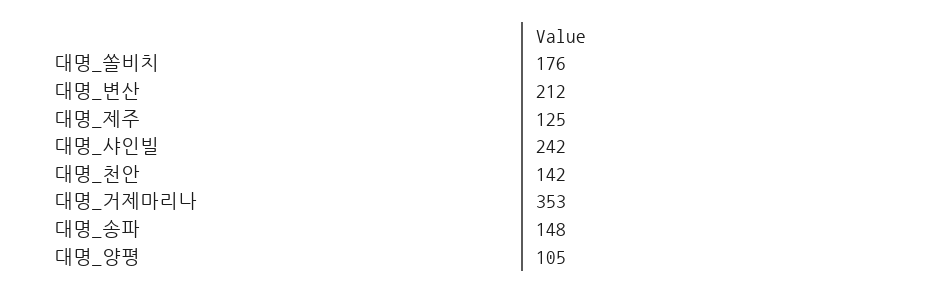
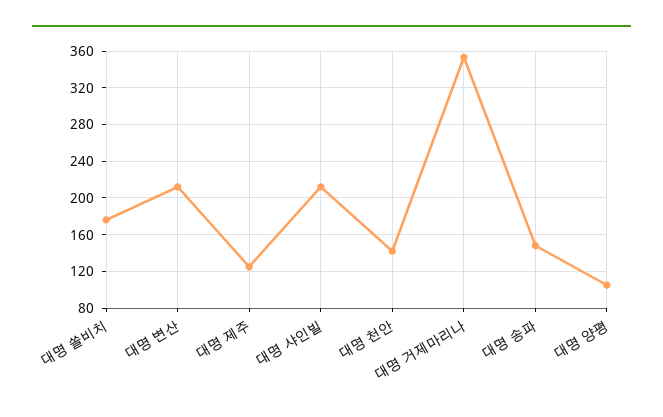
대명_샤인빌: 242 -> 210

